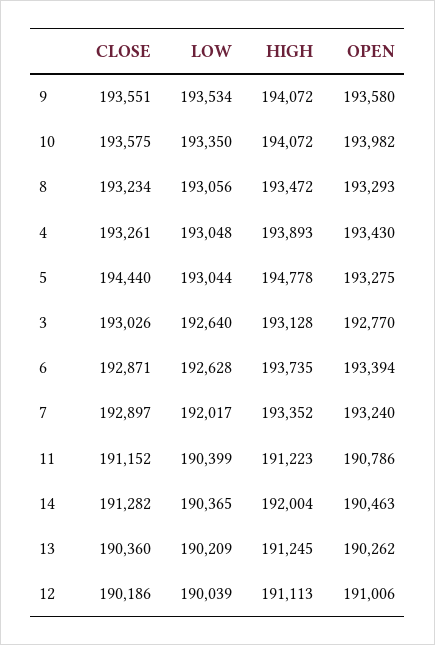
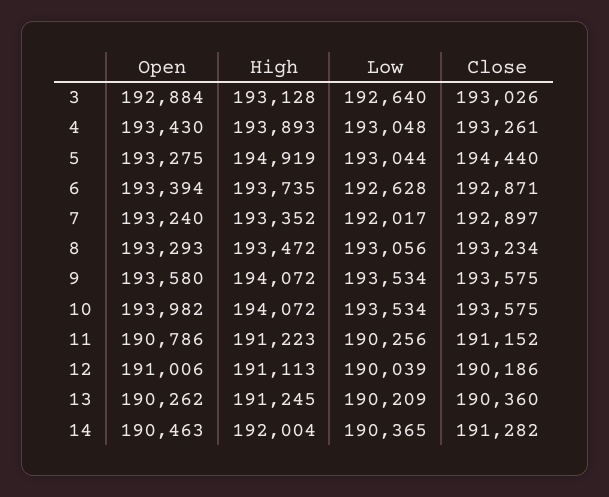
CLOSE, 9: 193551 -> 193575
LOW, 10: 193350 -> 193534
HIGH, 5: 194778 -> 194919
OPEN, 3: 192770 -> 192884
LOW, 11: 190399 -> 190256

